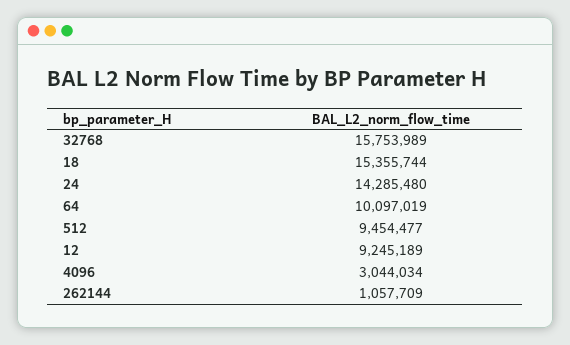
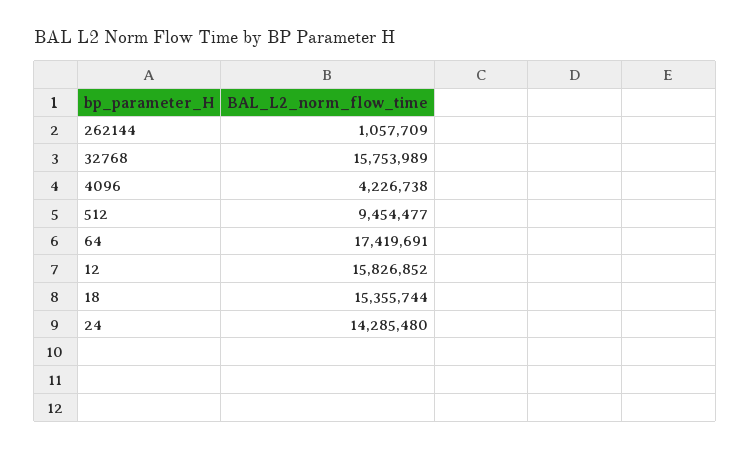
64: 10097019 -> 17419691
12: 9245189 -> 15826852
4096: 3044034 -> 4226738

